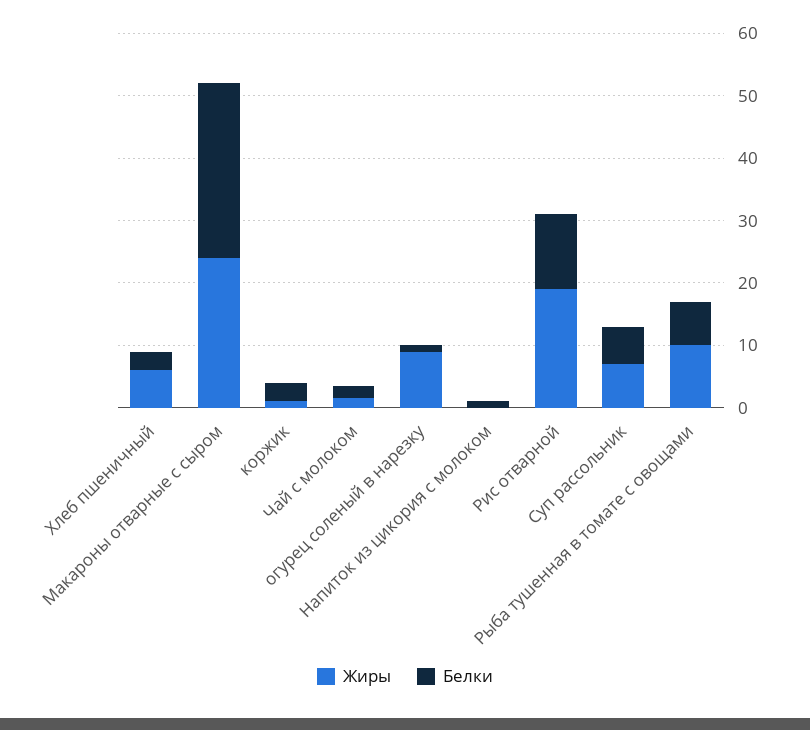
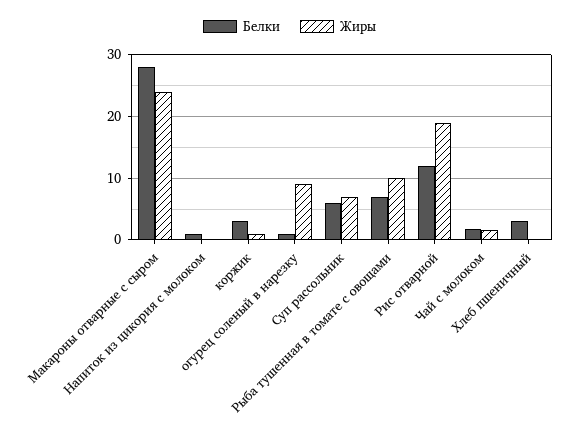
Жиры, Хлеб пшеничный: 6 -> 0

